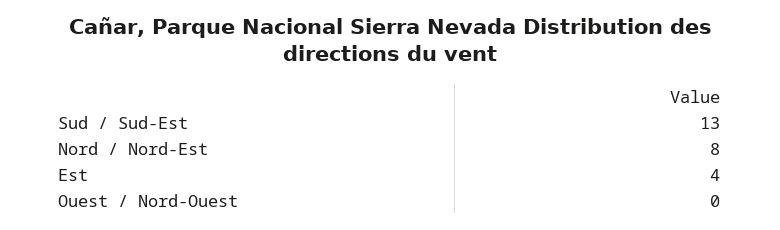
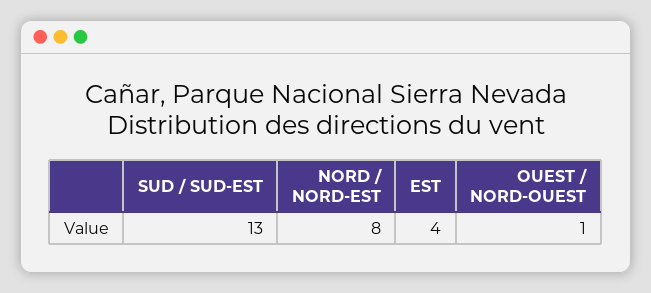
Ouest / Nord-Ouest: 0 -> 1

